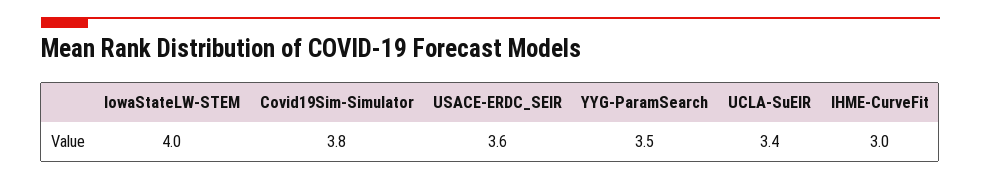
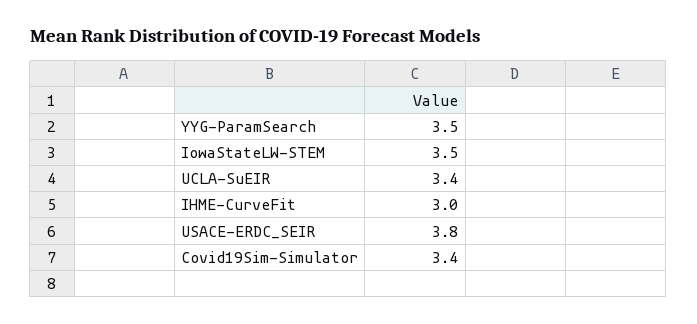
IowaStateLW-STEM: 4 -> 3.5
Covid19Sim-Simulator: 3.8 -> 3.4
USACE-ERDC_SEIR: 3.6 -> 3.8

